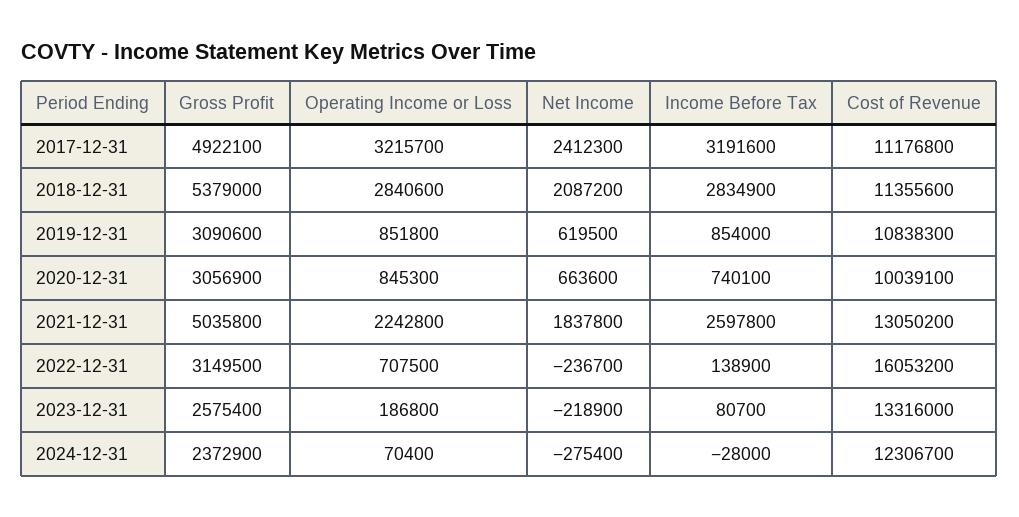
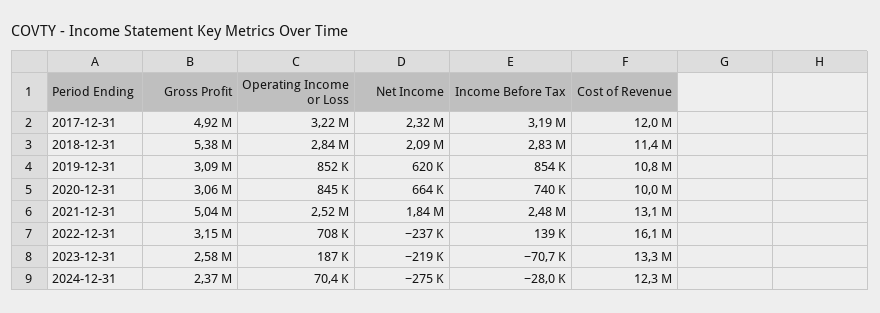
Net Income, 2017-12-31: 2412300 -> 2320000
Cost of Revenue, 2017-12-31: 11176800 -> 12000000
Operating Income or Loss, 2021-12-31: 2242800 -> 2520000
Income Before Tax, 2021-12-31: 2597800 -> 2480000
Income Before Tax, 2023-12-31: 80700 -> -70700

